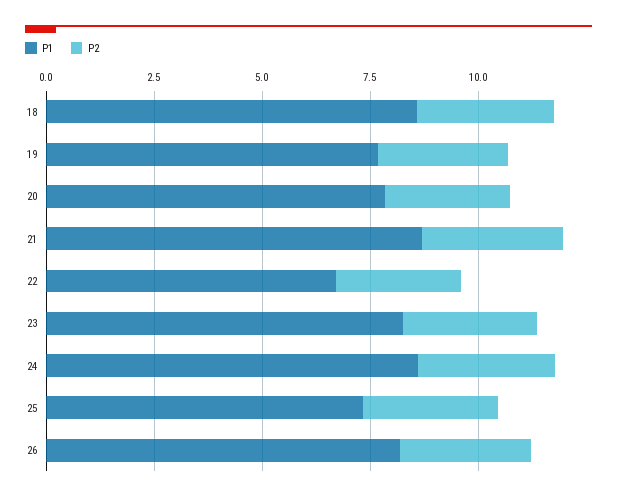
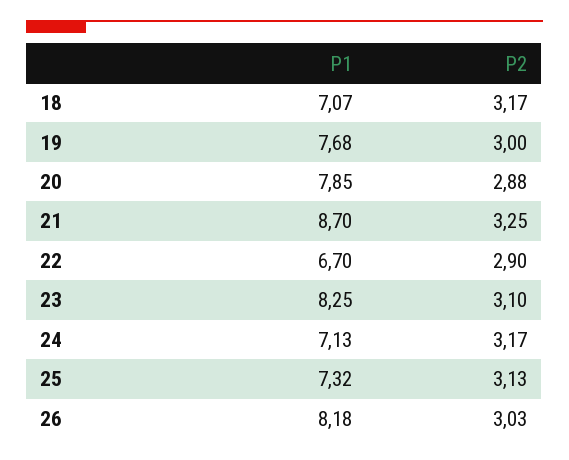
P1, 18: 8.5 -> 7.07
P1, 24: 8.5 -> 7.13

